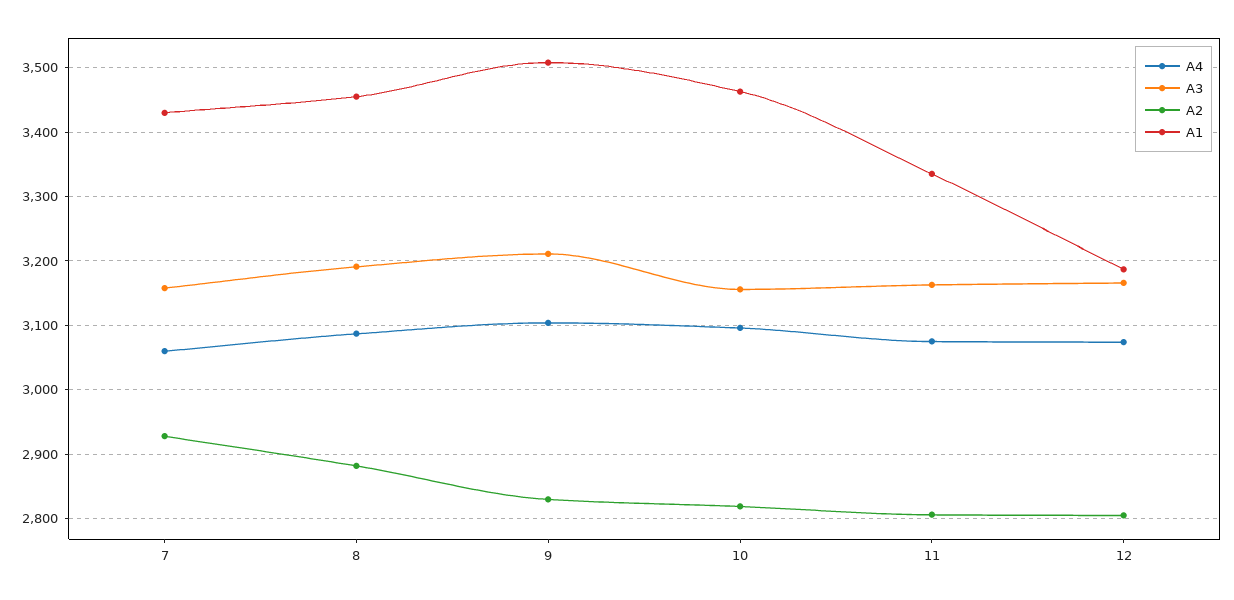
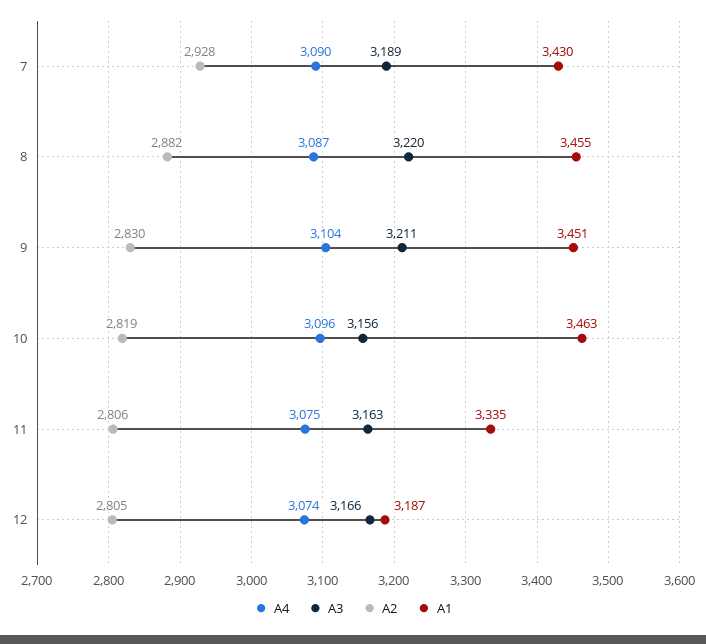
A4, 7: 3060 -> 3090
A3, 7: 3160 -> 3189
A3, 8: 3190 -> 3220
A1, 9: 3510 -> 3451

